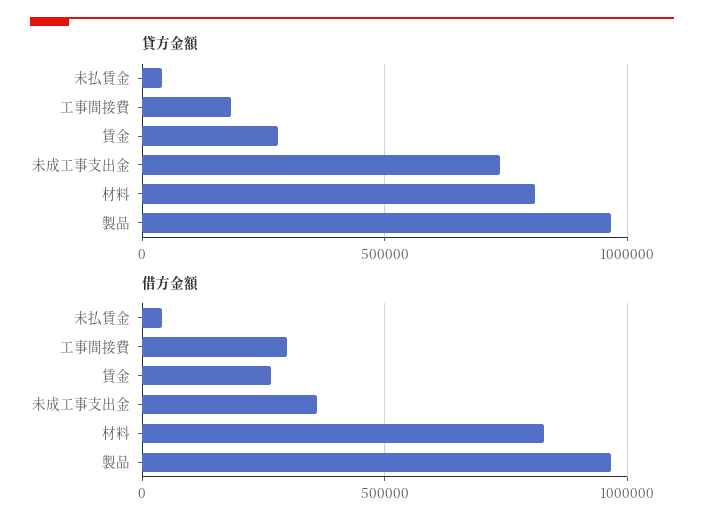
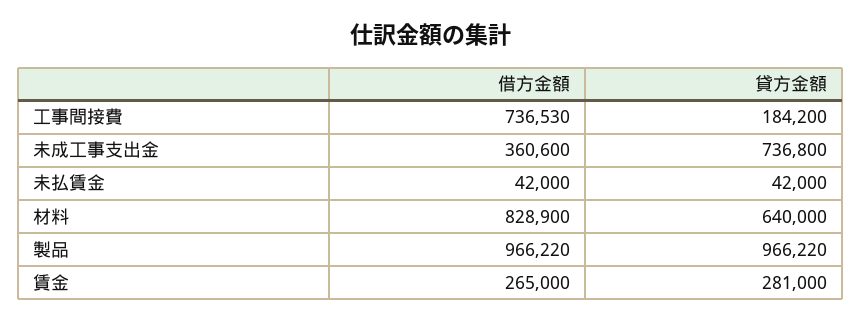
貸方金額, 材料: 800000 -> 640000
借方金額, 工事間接費: 300000 -> 736530

